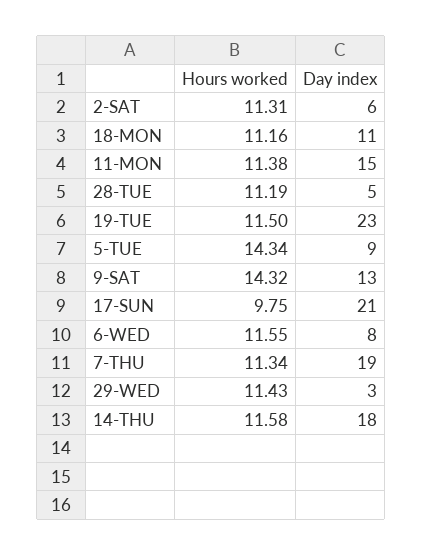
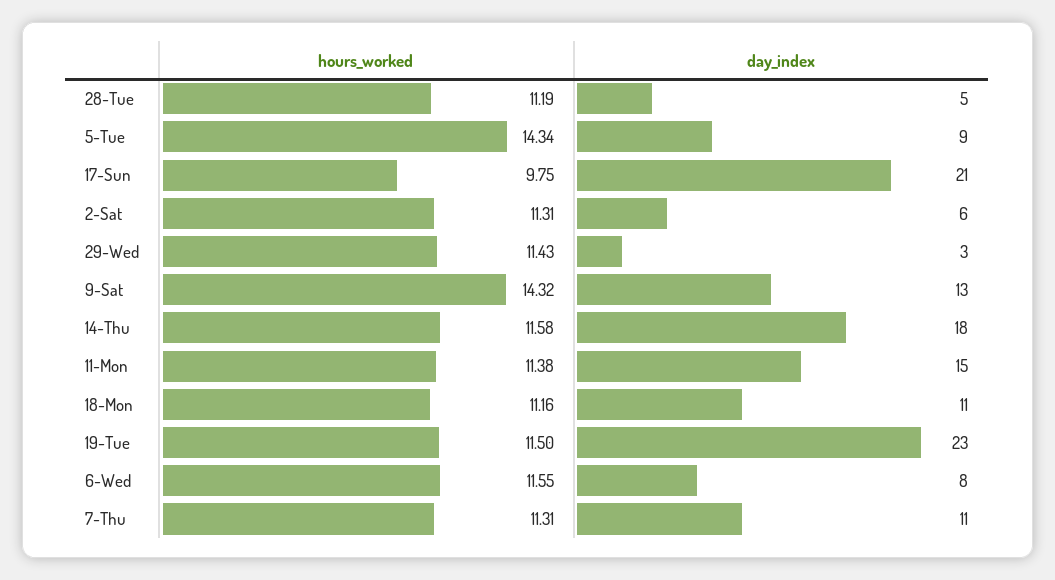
Hours worked, 7-THU: 11.34 -> 11.31
Day index, 7-THU: 19 -> 11

